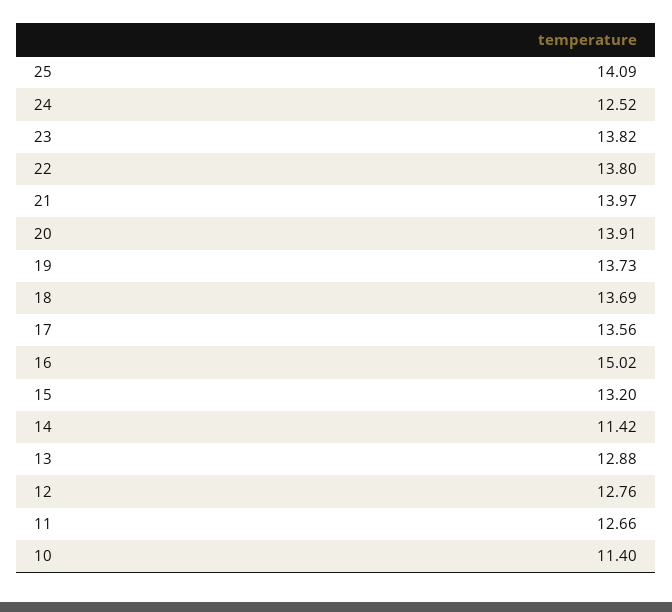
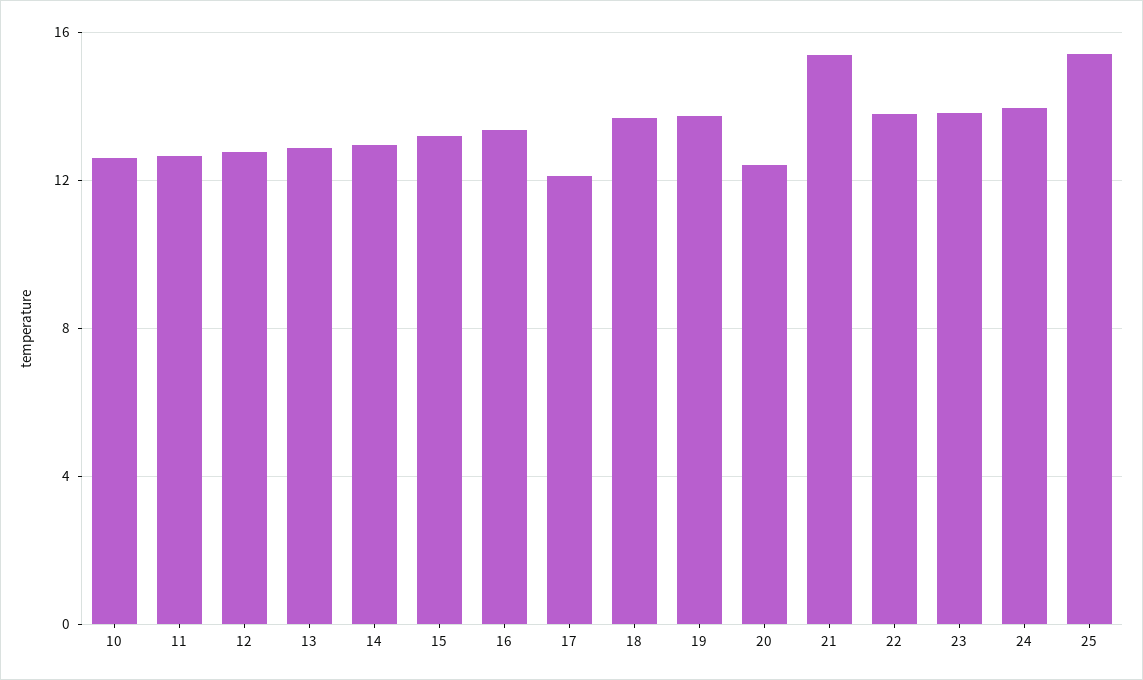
25: 14.09 -> 15.5
24: 12.52 -> 14
21: 13.97 -> 15.5
20: 13.91 -> 12.5
17: 13.56 -> 12
16: 15.02 -> 13.5
14: 11.42 -> 13
10: 11.4 -> 12.5

